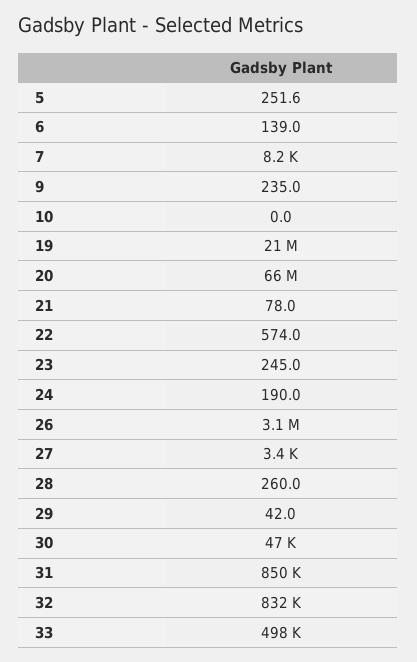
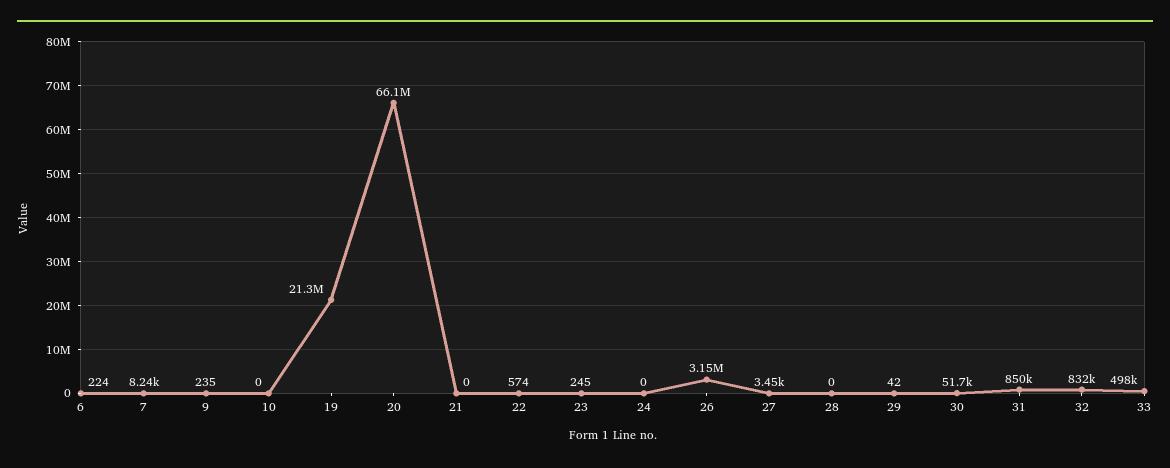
5: 251.6 -> none
6: 139 -> 224
21: 78 -> 0
24: 190 -> 0
28: 260 -> 0
30: 47000 -> 51700

